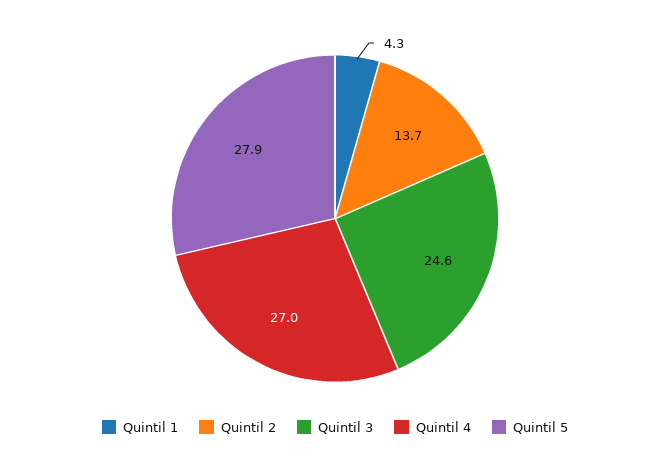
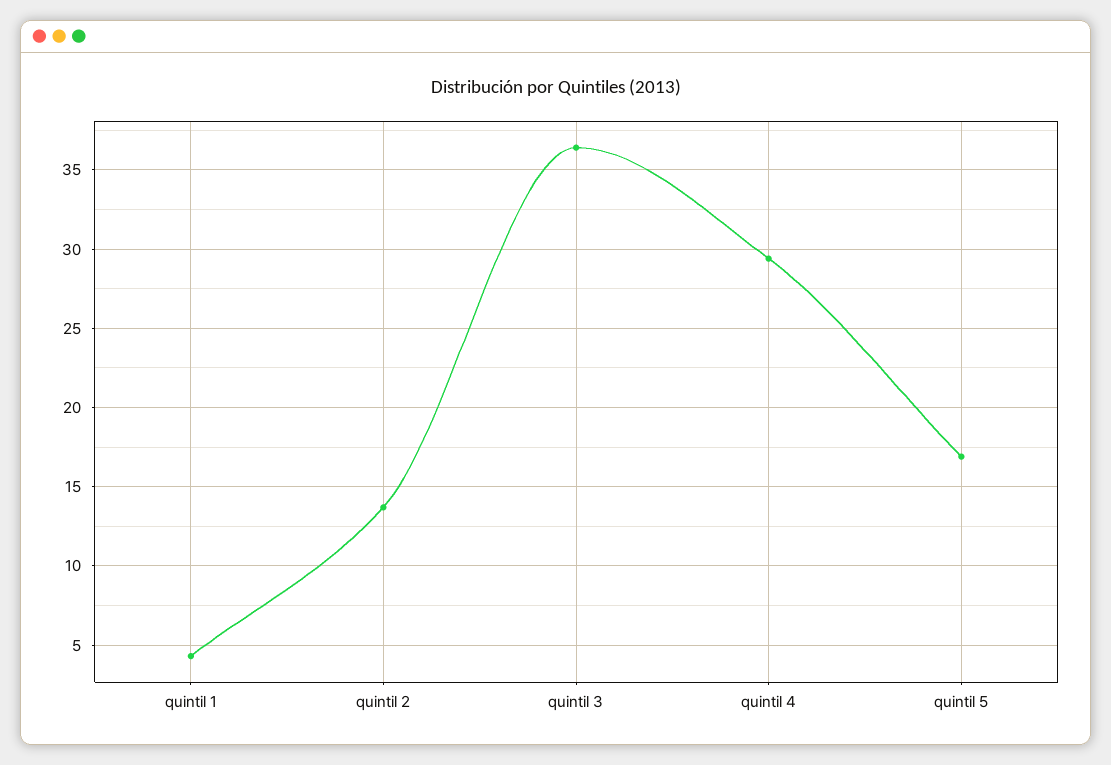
Quintil 3: 24.6 -> 36.5
Quintil 4: 27 -> 29.5
Quintil 5: 27.9 -> 17

